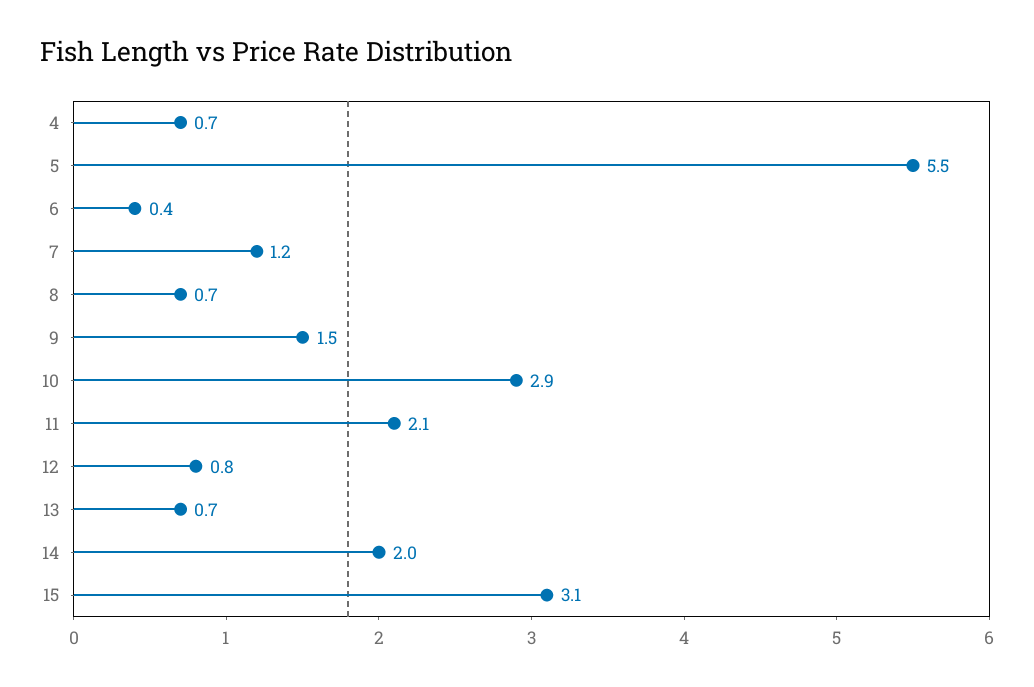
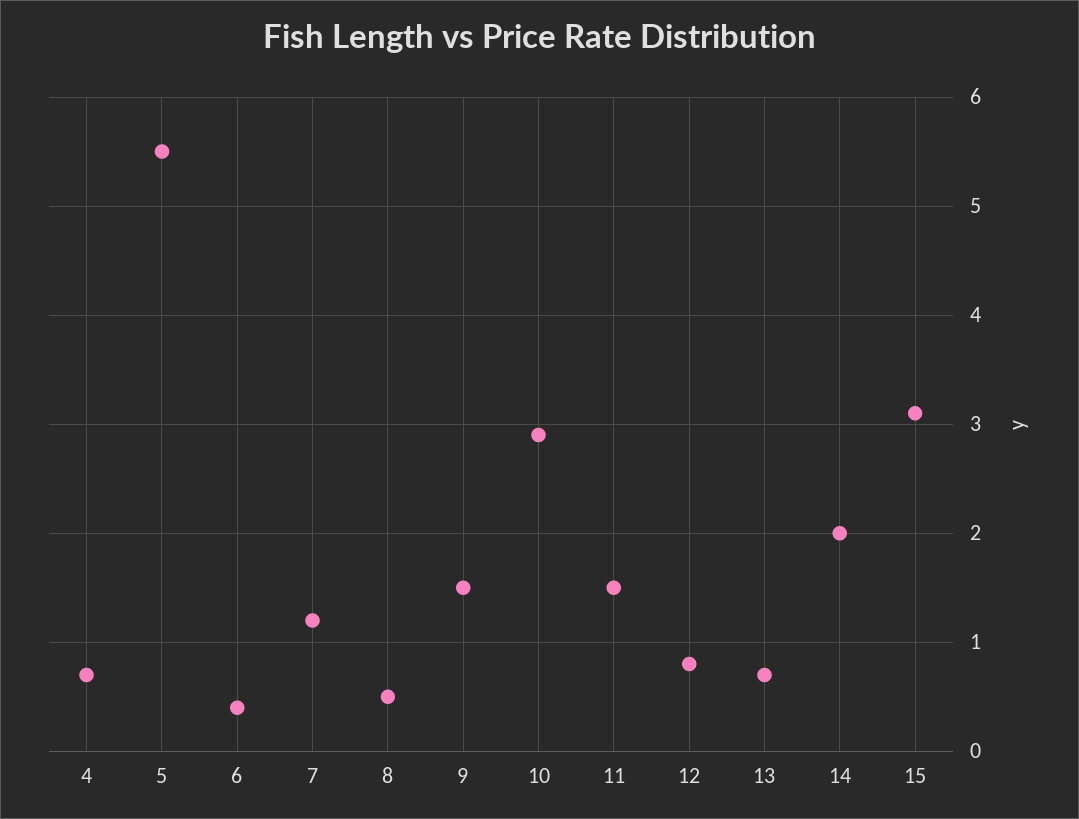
8: 0.7 -> 0.5
11: 2.1 -> 1.5

